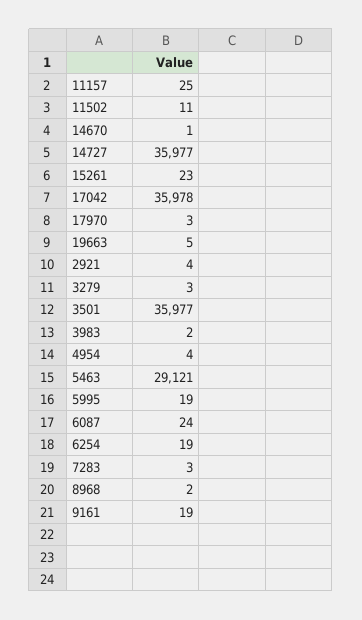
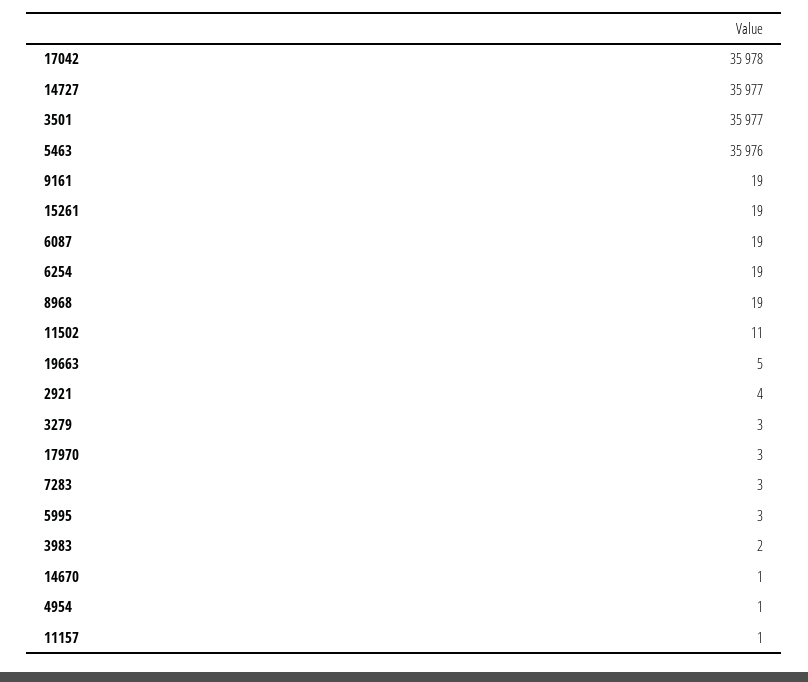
11157: 25 -> 1
15261: 23 -> 19
4954: 4 -> 1
5463: 29121 -> 35976
5995: 19 -> 3
6087: 24 -> 19
8968: 2 -> 19

